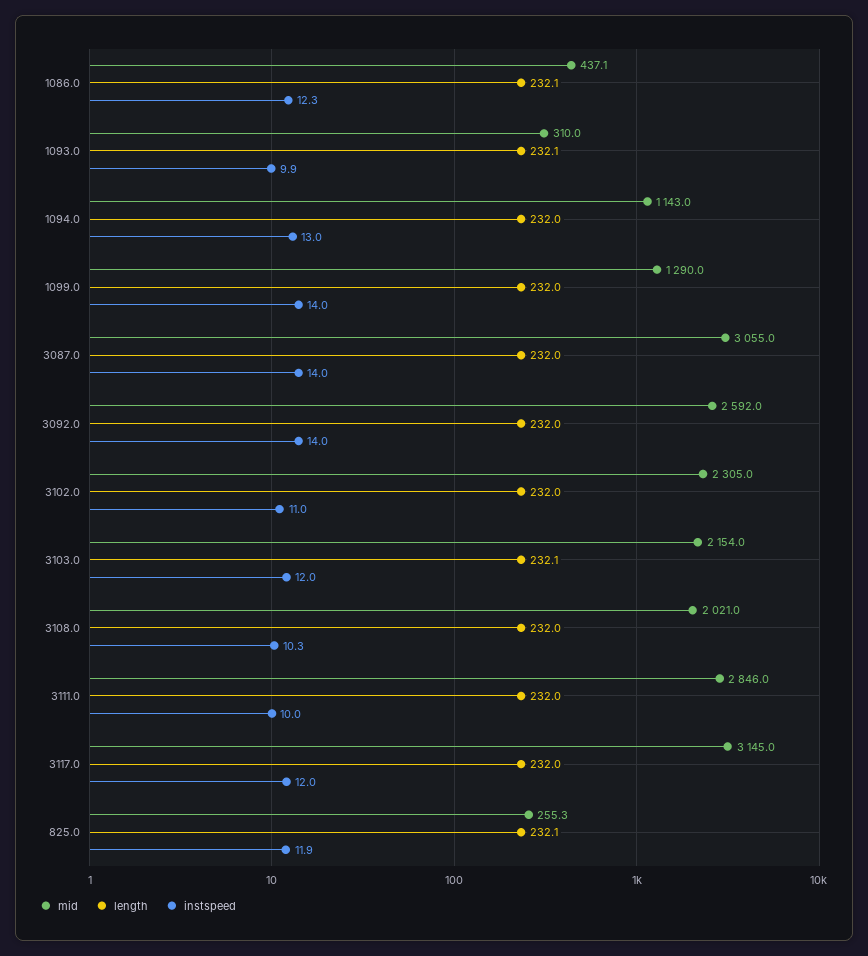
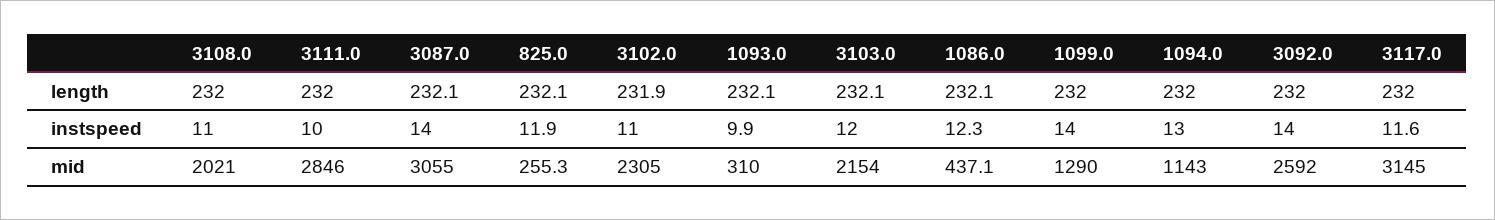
length, 3087.0: 232 -> 232.1
length, 3102.0: 232 -> 231.9
instspeed, 3108.0: 10.3 -> 11
instspeed, 3117.0: 12 -> 11.6

